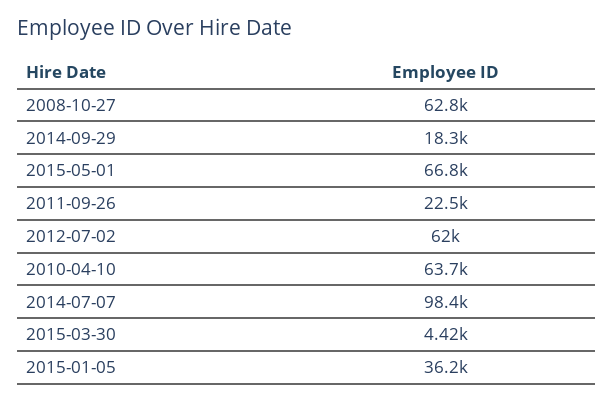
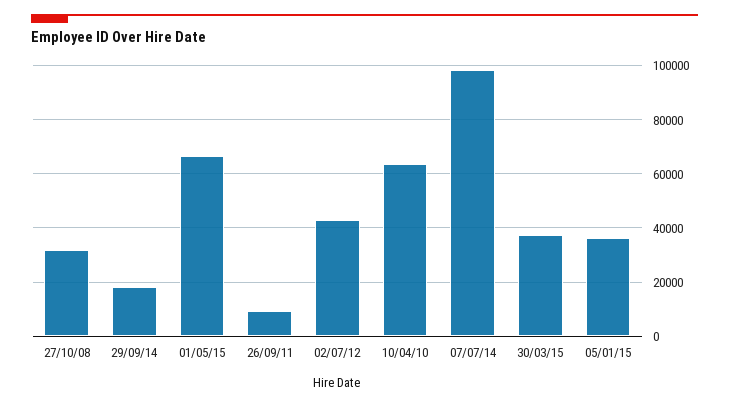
2008-10-27: 62800 -> 32500
2011-09-26: 22500 -> 10000
2012-07-02: 62000 -> 42500
2015-03-30: 4420 -> 37500

